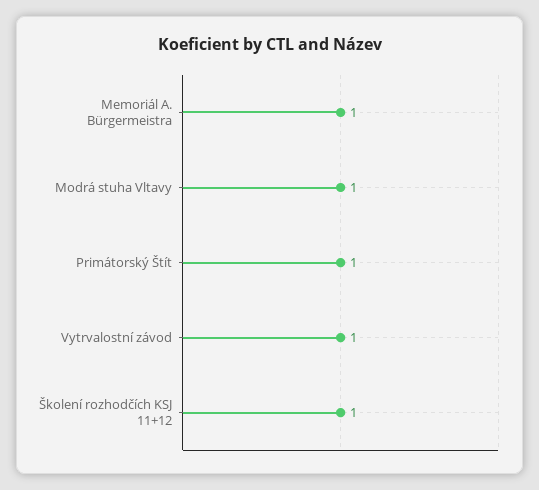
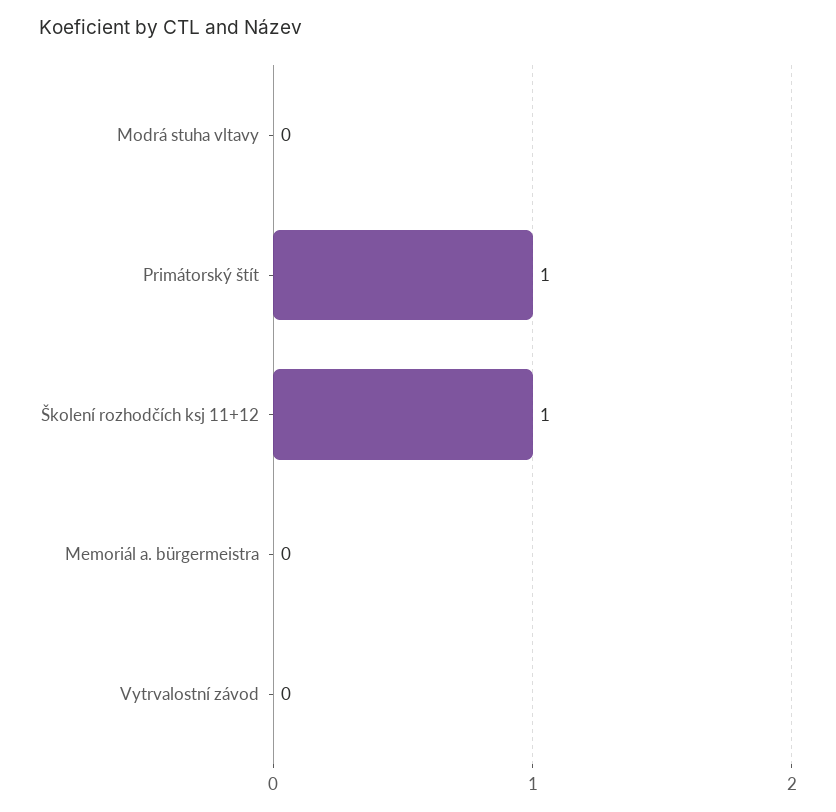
Memoriál A. Bürgermeistra: 1 -> 0
Modrá stuha Vltavy: 1 -> 0
Vytrvalostní závod: 1 -> 0

